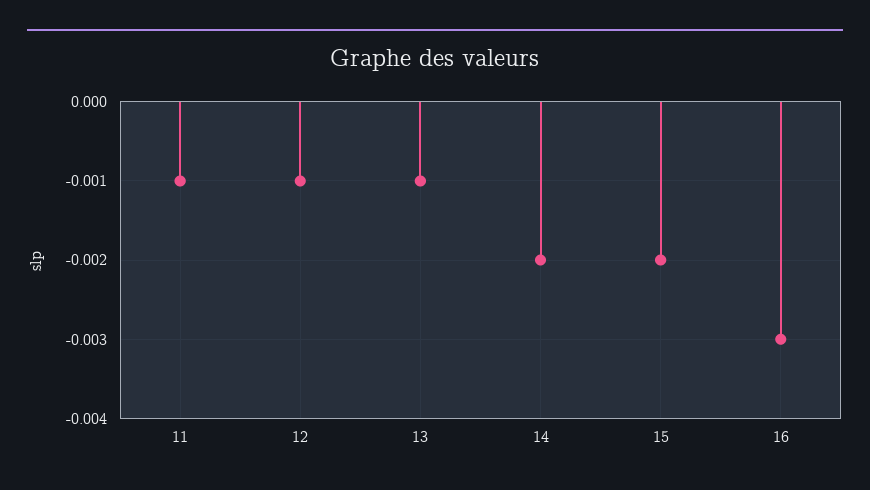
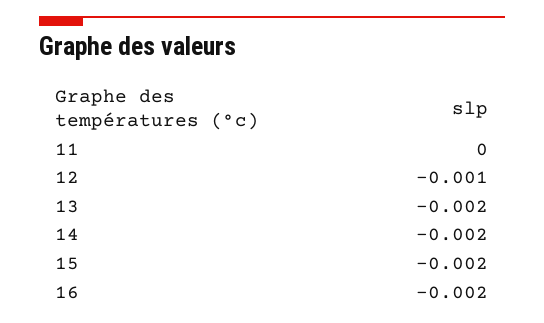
11: -0.001 -> 0
13: -0.001 -> -0.002
16: -0.003 -> -0.002

